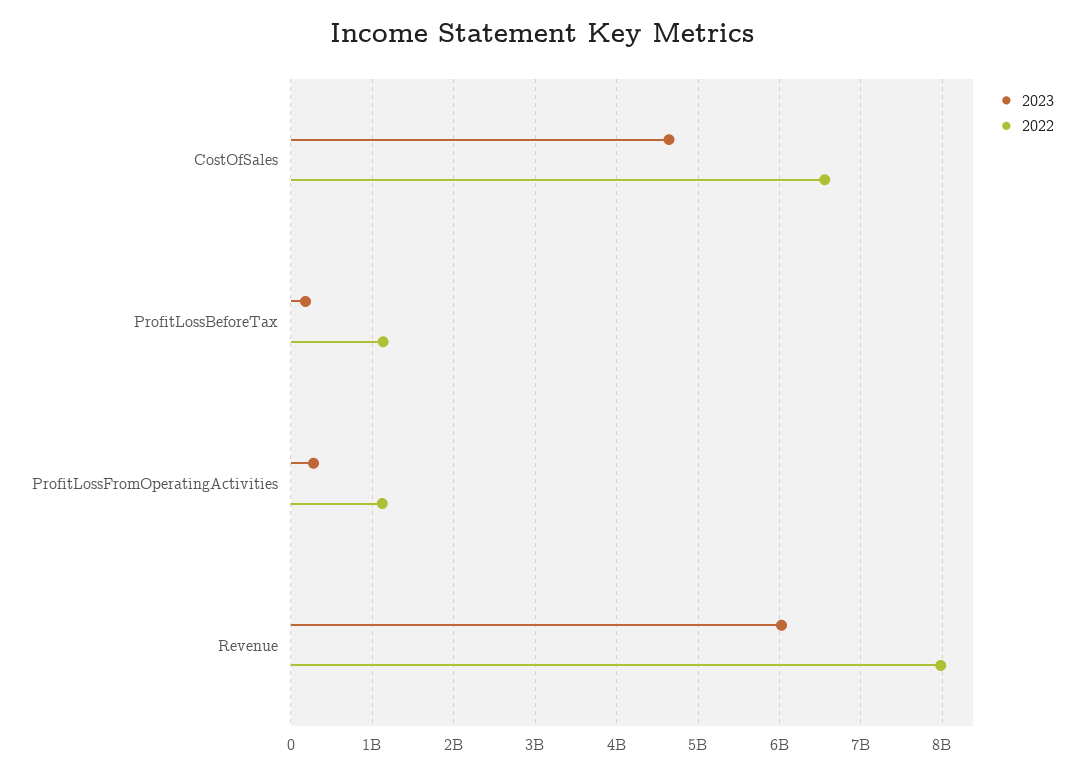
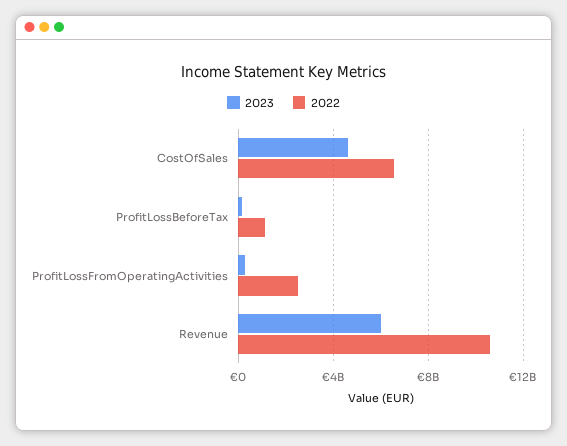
2022, ProfitLossFromOperatingActivities: 1100000000 -> 2500000000
2022, Revenue: 8000000000 -> 10500000000

